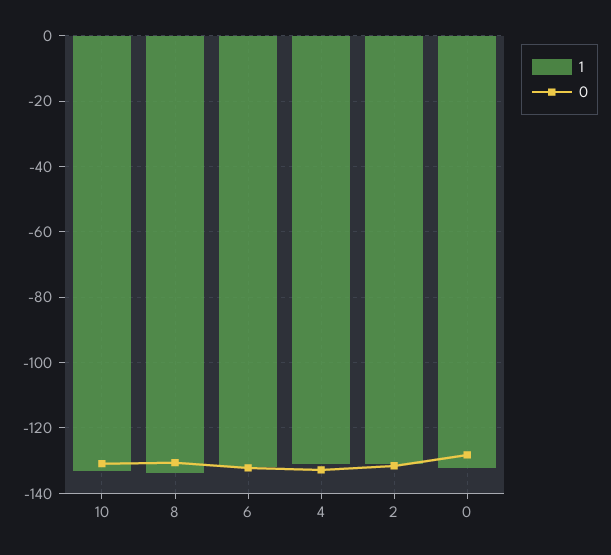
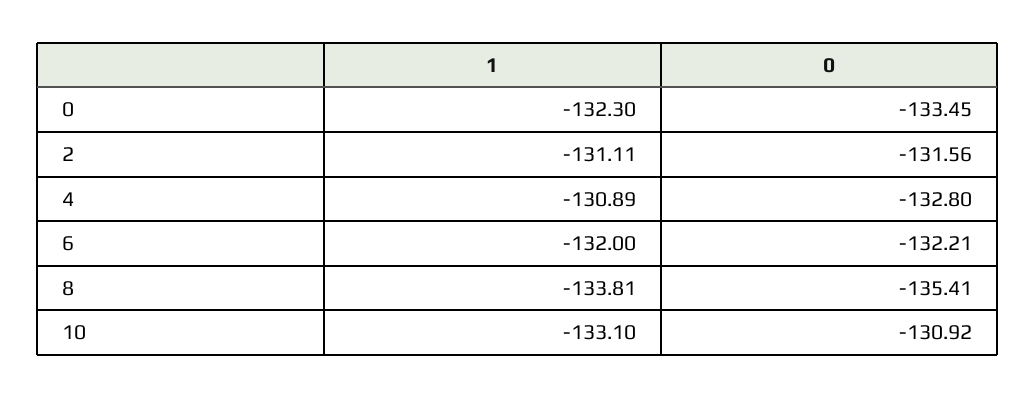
0, 8: -130 -> -135.41
0, 0: -128 -> -133.45

